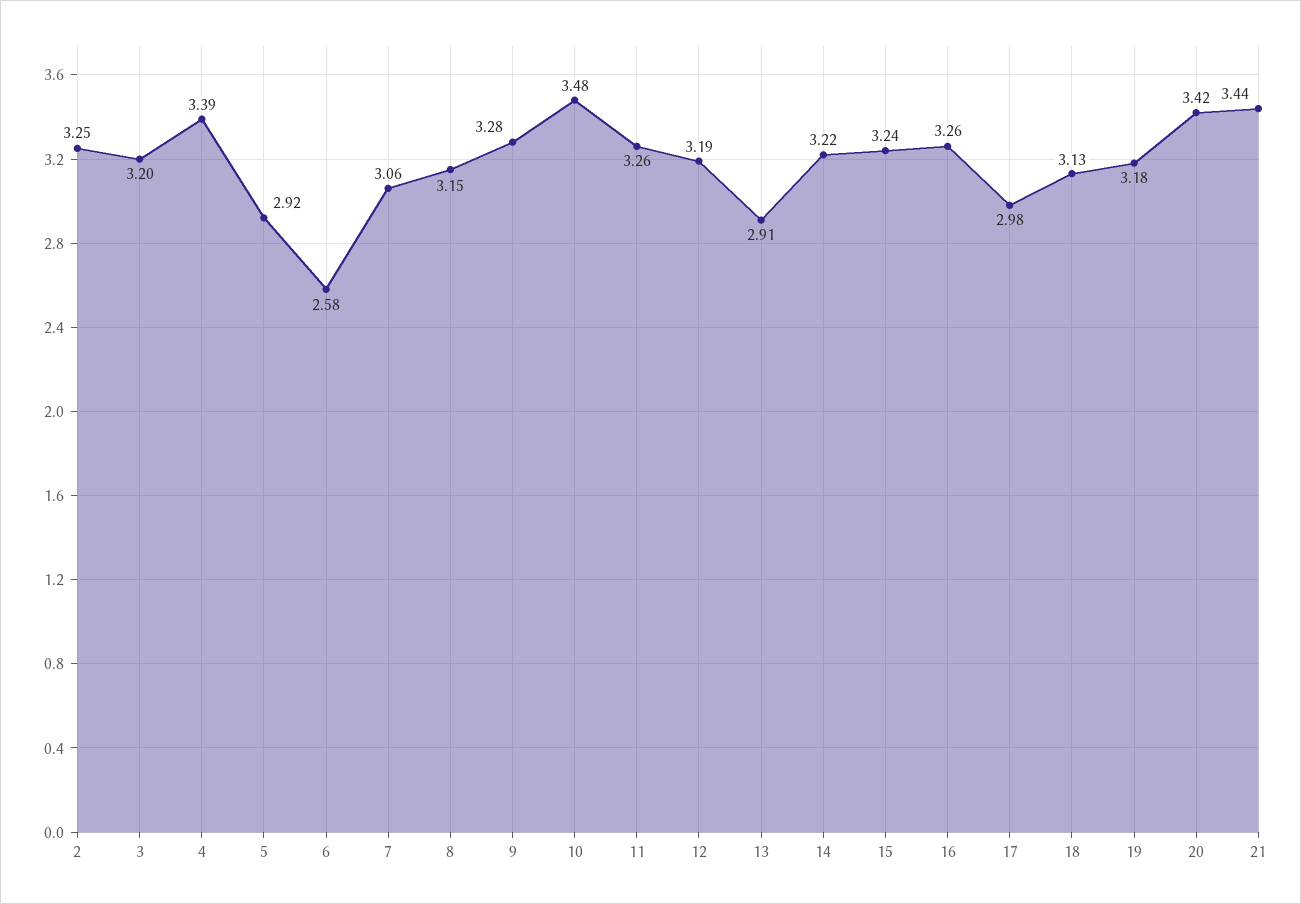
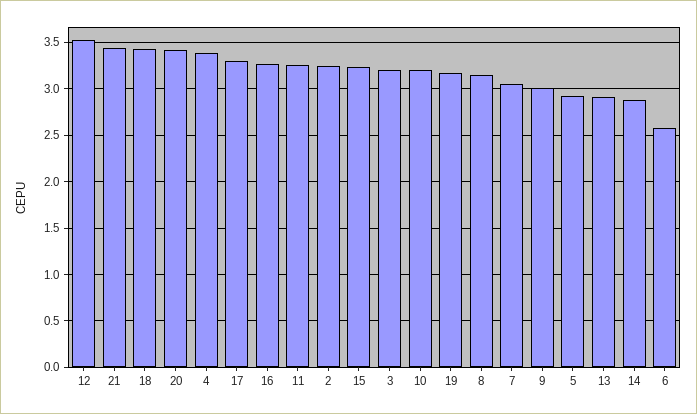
9: 3.28 -> 3
10: 3.48 -> 3.2
12: 3.19 -> 3.5
14: 3.22 -> 2.9
17: 2.98 -> 3.3
18: 3.13 -> 3.4

